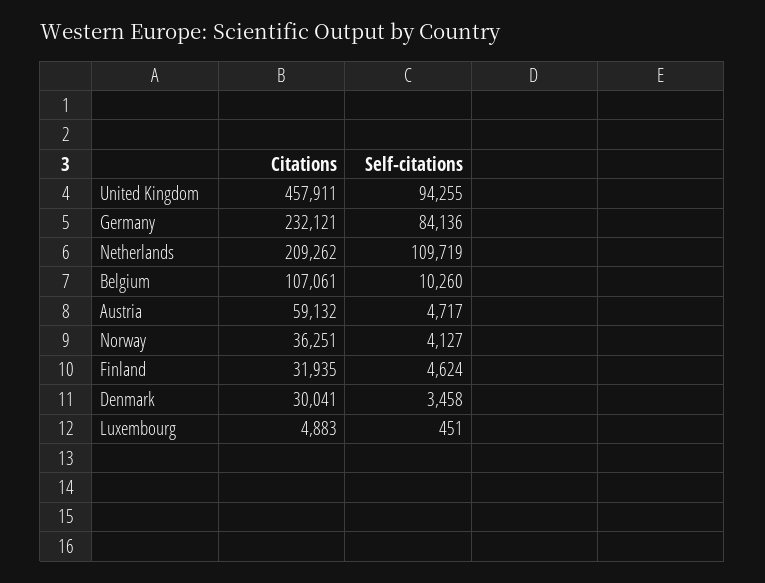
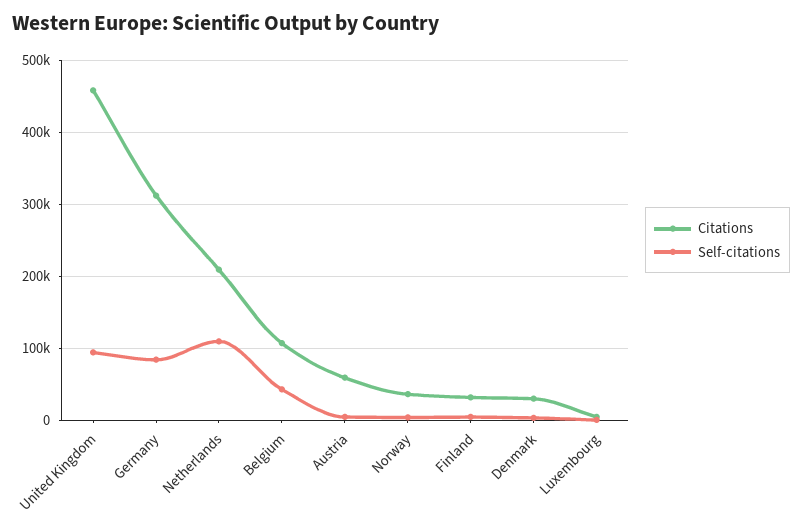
Citations, Germany: 232121 -> 310000
Self-citations, Belgium: 10260 -> 40000

